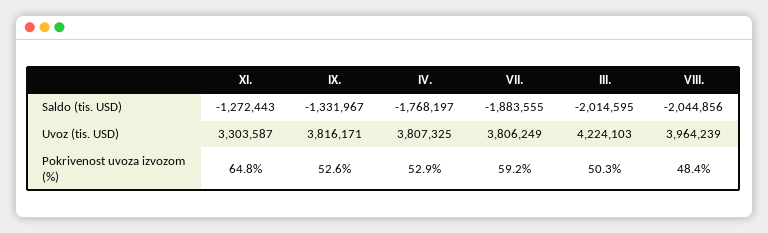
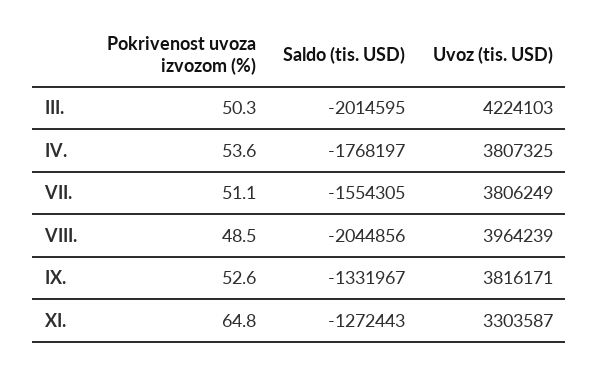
VII., Saldo (tis. USD): -1883555 -> -1554305
IV., Pokrivenost uvoza izvozom (%): 52.9 -> 53.6
VII., Pokrivenost uvoza izvozom (%): 59.2 -> 51.1
VIII., Pokrivenost uvoza izvozom (%): 48.4 -> 48.5

